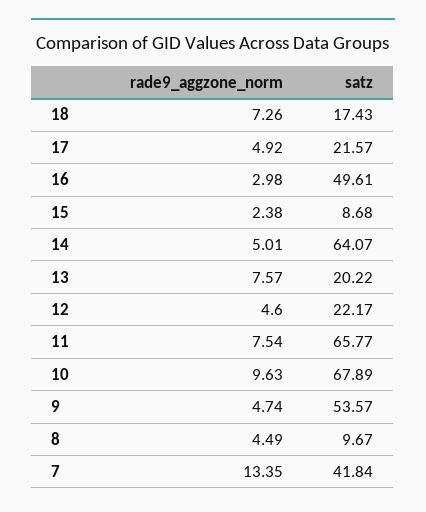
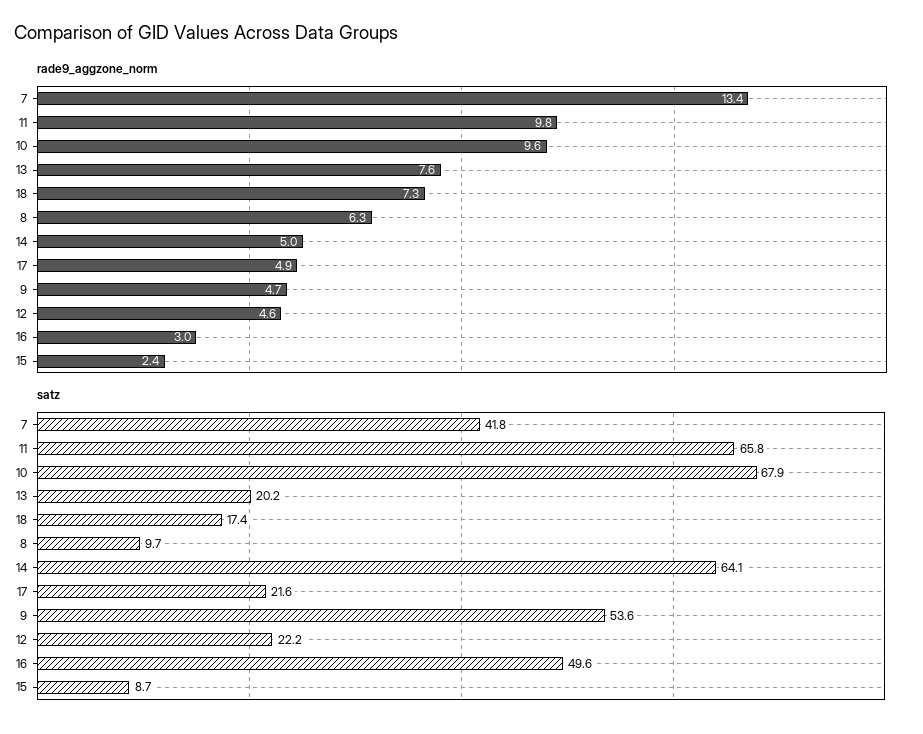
rade9_aggzone_norm, 11: 7.54 -> 9.8
rade9_aggzone_norm, 8: 4.49 -> 6.3

